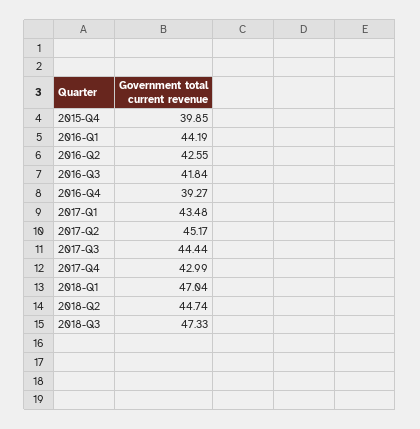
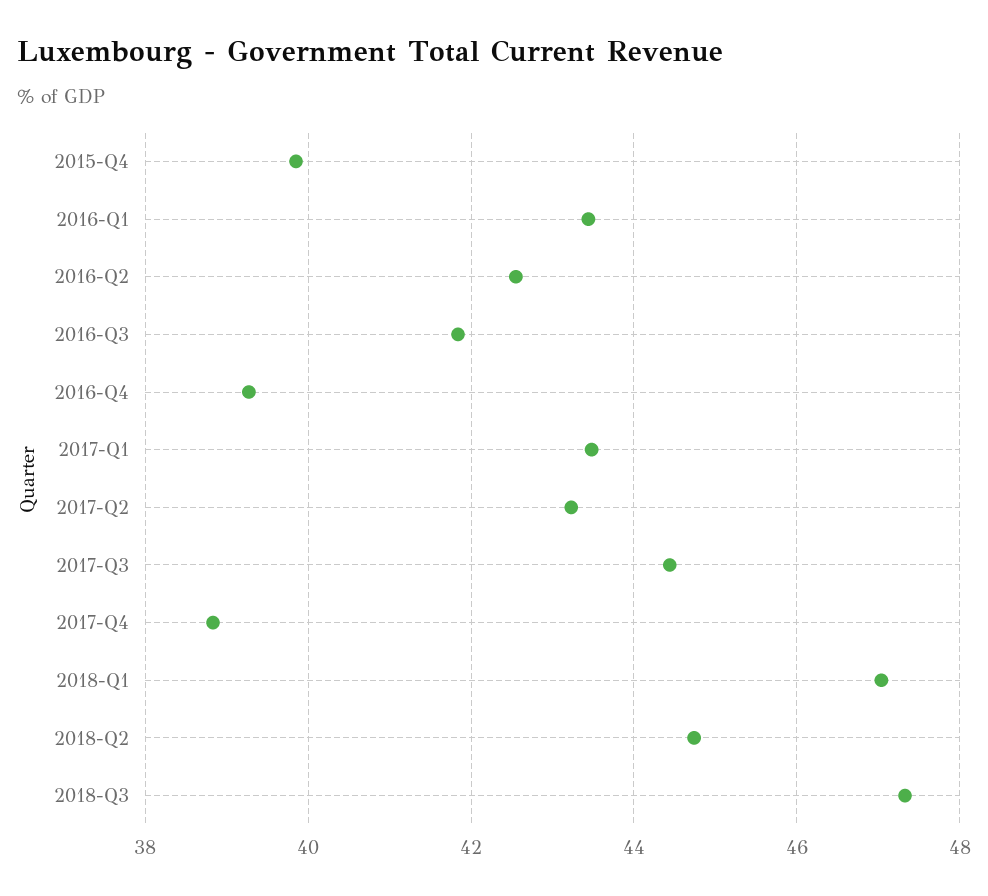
2016-Q1: 44.19 -> 43.4
2017-Q2: 45.17 -> 43.2
2017-Q4: 42.99 -> 38.8

